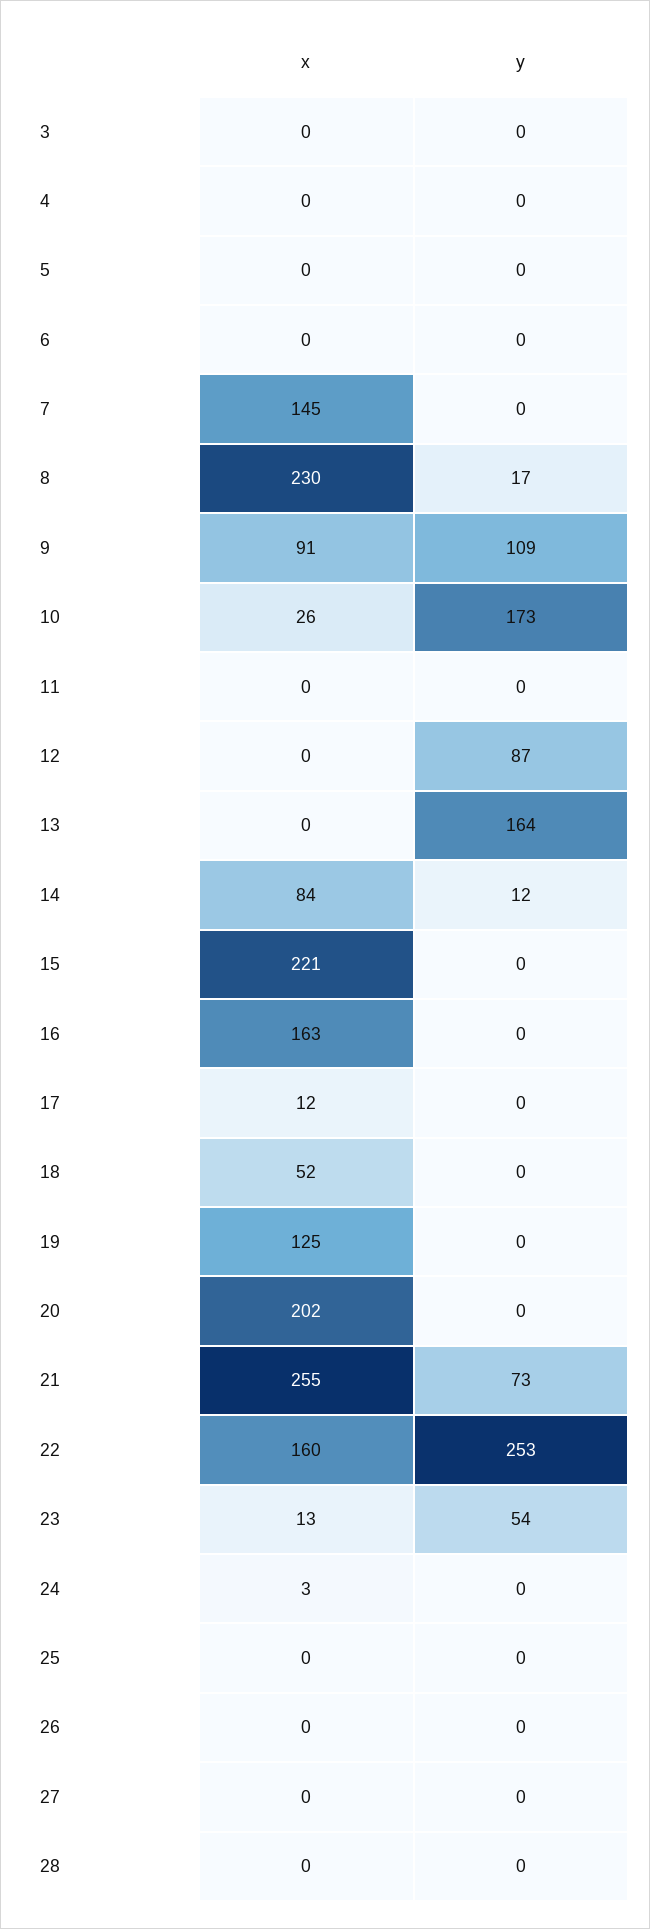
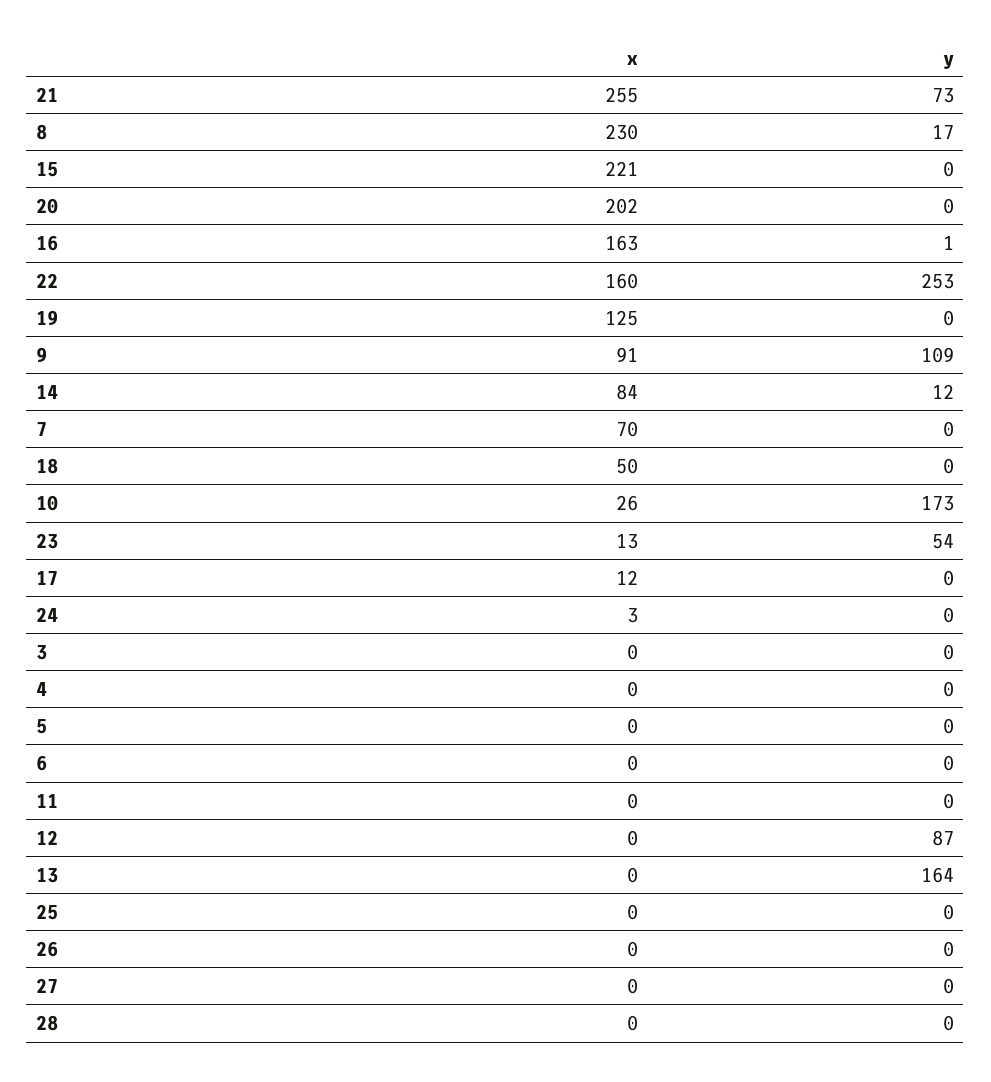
x, 7: 145 -> 70
y, 16: 0 -> 1
x, 18: 52 -> 50

